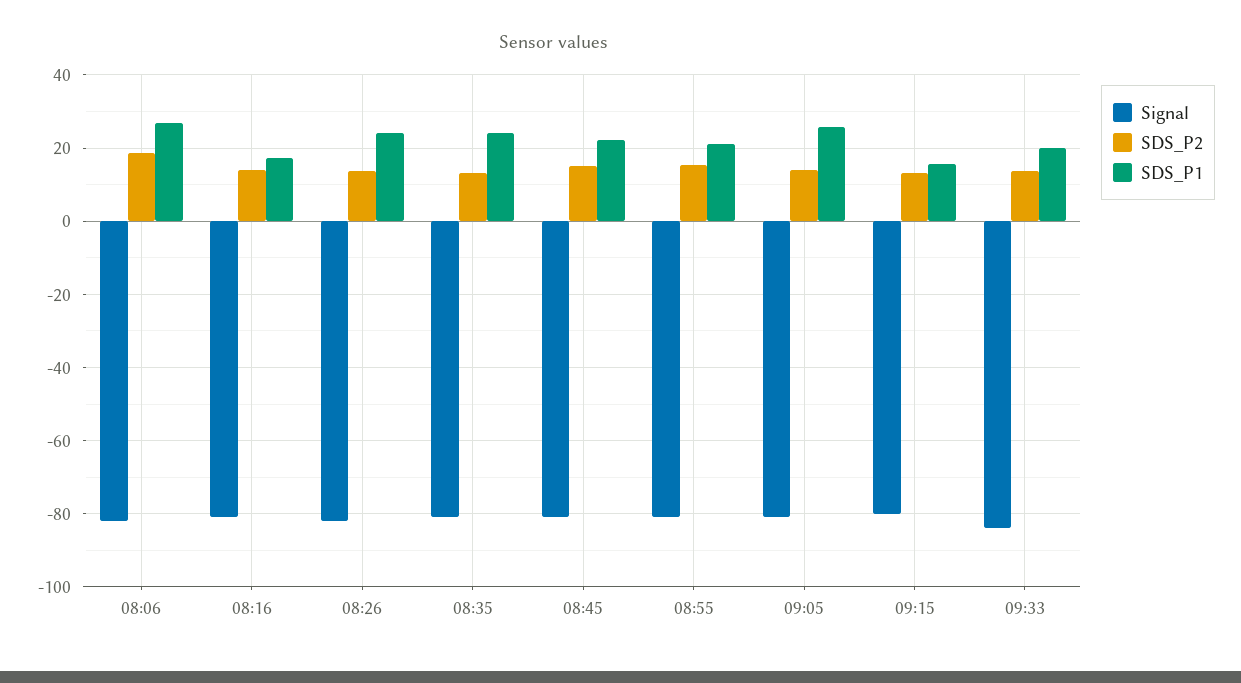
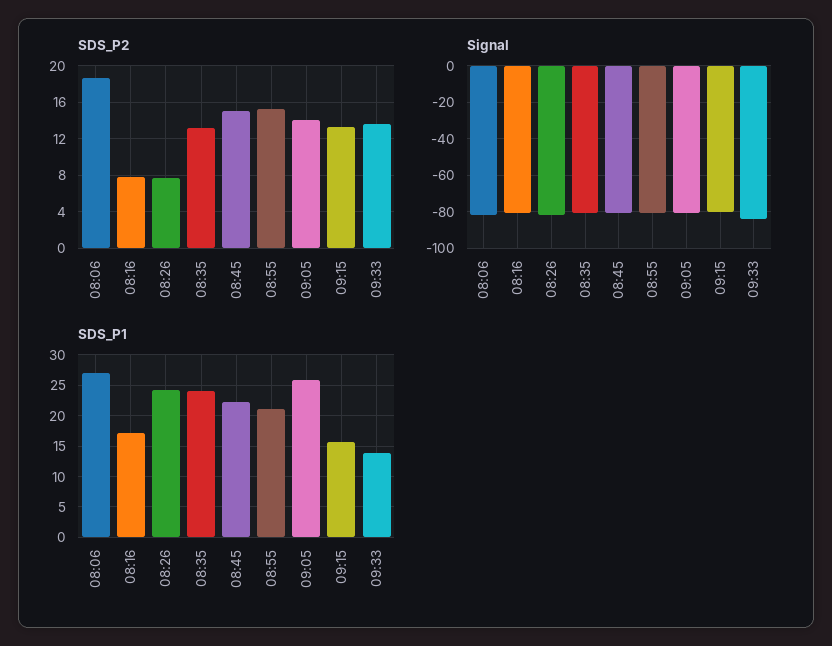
SDS_P2, 08:16: 14 -> 8
SDS_P2, 08:26: 14 -> 8
SDS_P1, 09:33: 20 -> 14

